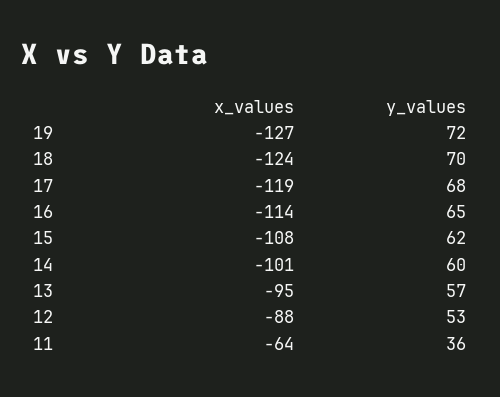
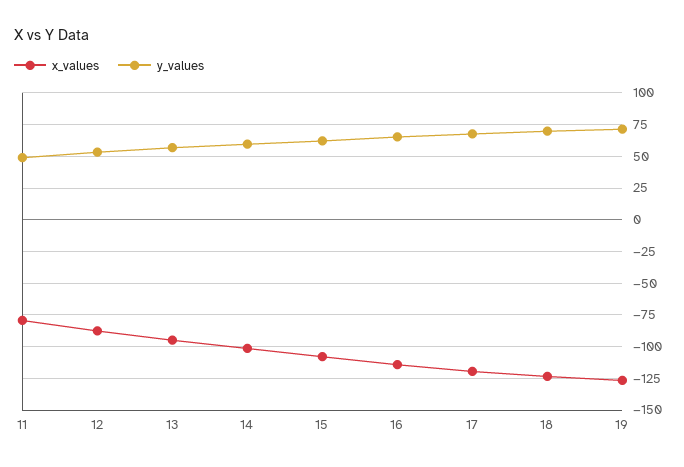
x_values, 11: -64 -> -80
y_values, 11: 36 -> 50

